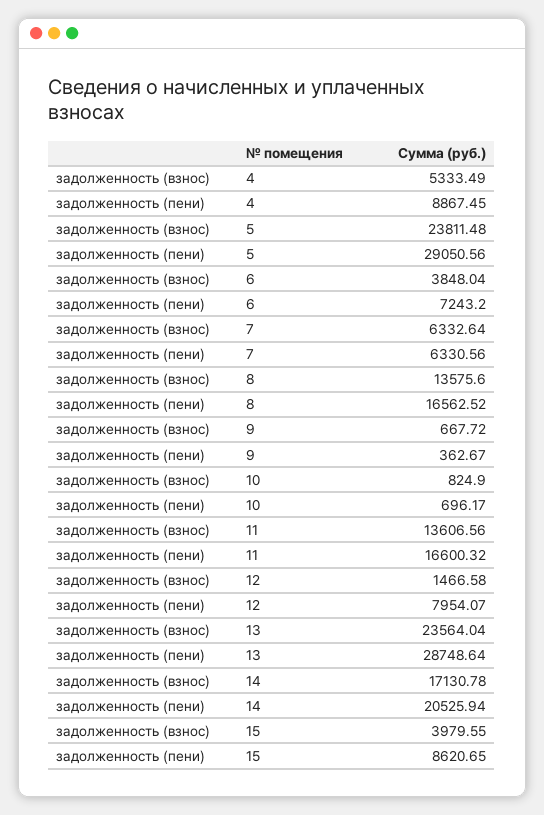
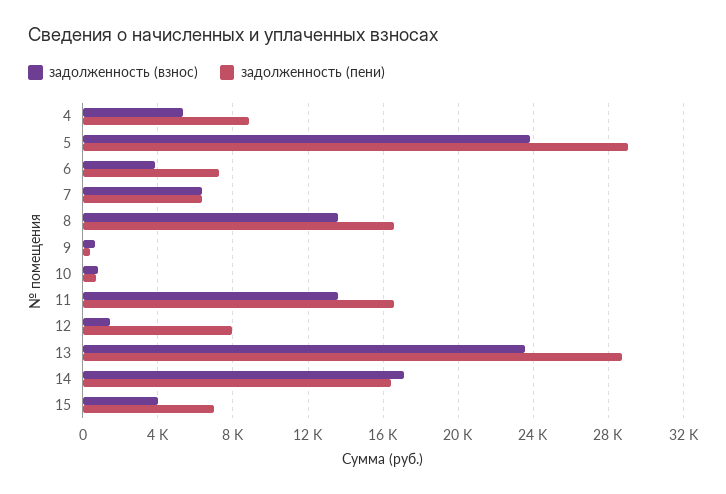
задолженность (пени), 14: 20525.94 -> 16500
задолженность (пени), 15: 8620.65 -> 7000

